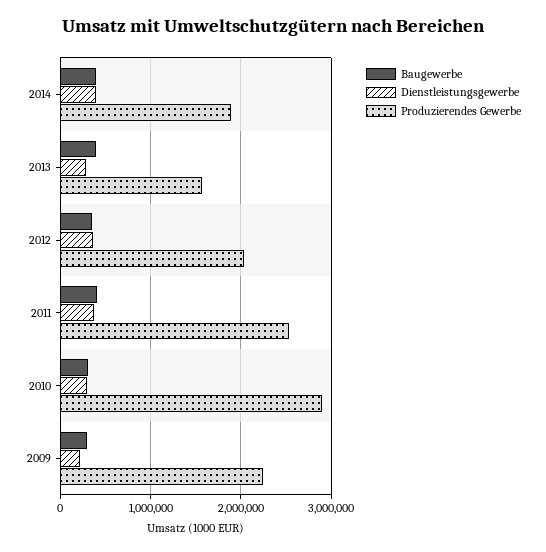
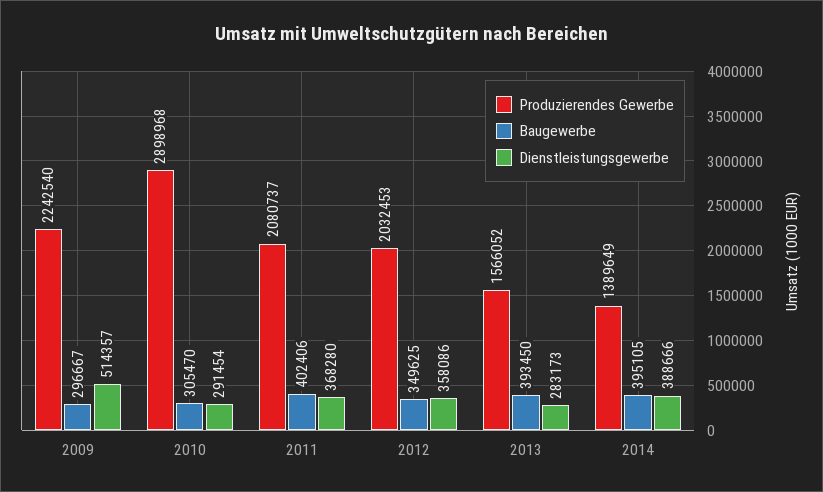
Produzierendes Gewerbe, 2014: 1900000 -> 1389649
Produzierendes Gewerbe, 2011: 2500000 -> 2080737
Dienstleistungsgewerbe, 2009: 200000 -> 514357

